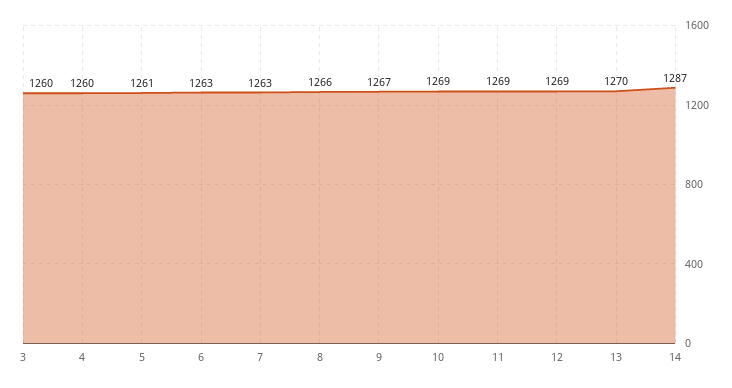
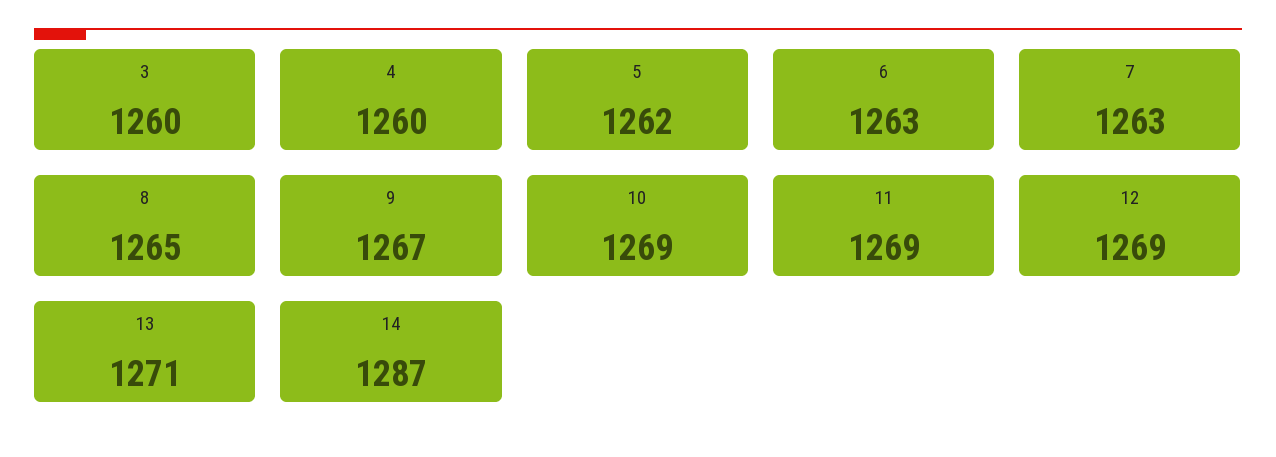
5: 1261 -> 1262
8: 1266 -> 1265
13: 1270 -> 1271

